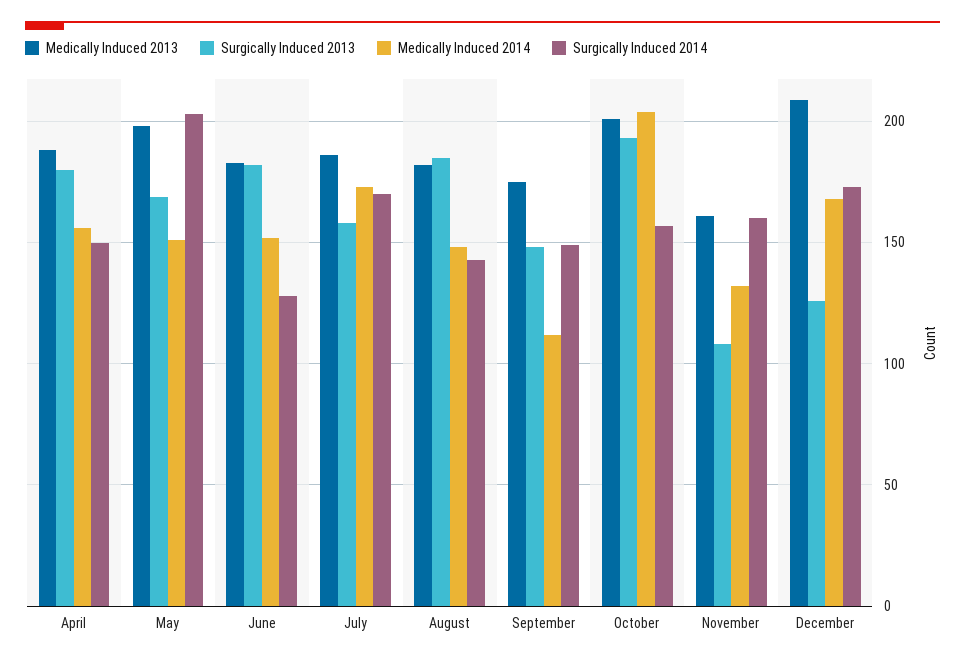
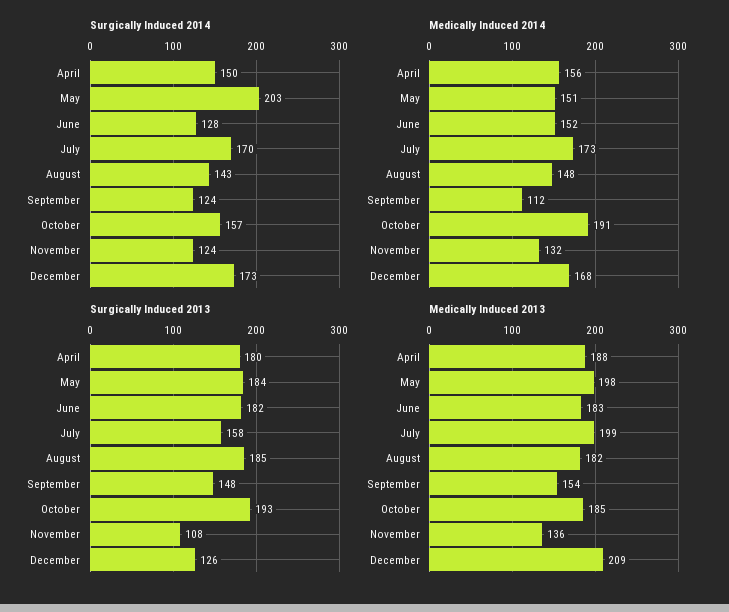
Surgically Induced 2013, May: 170 -> 184
Medically Induced 2013, July: 185 -> 199
Medically Induced 2013, September: 175 -> 154
Surgically Induced 2014, September: 150 -> 124
Medically Induced 2013, October: 200 -> 185
Medically Induced 2014, October: 205 -> 191
Medically Induced 2013, November: 160 -> 136
Surgically Induced 2014, November: 160 -> 124

